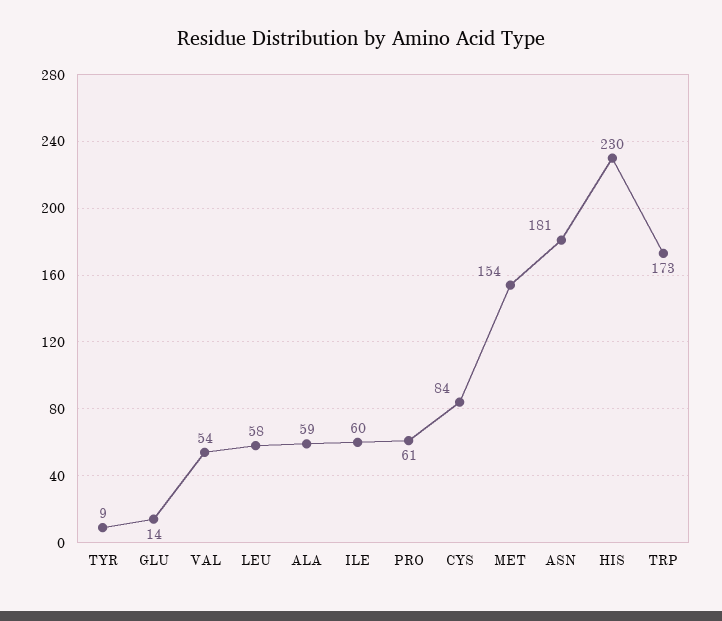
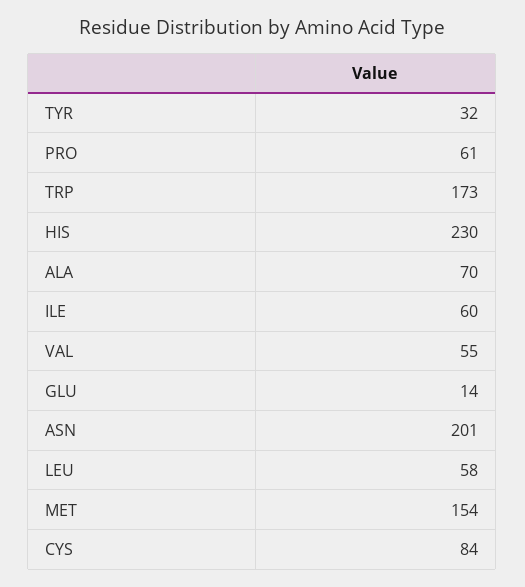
TYR: 9 -> 32
VAL: 54 -> 55
ALA: 59 -> 70
ASN: 181 -> 201

